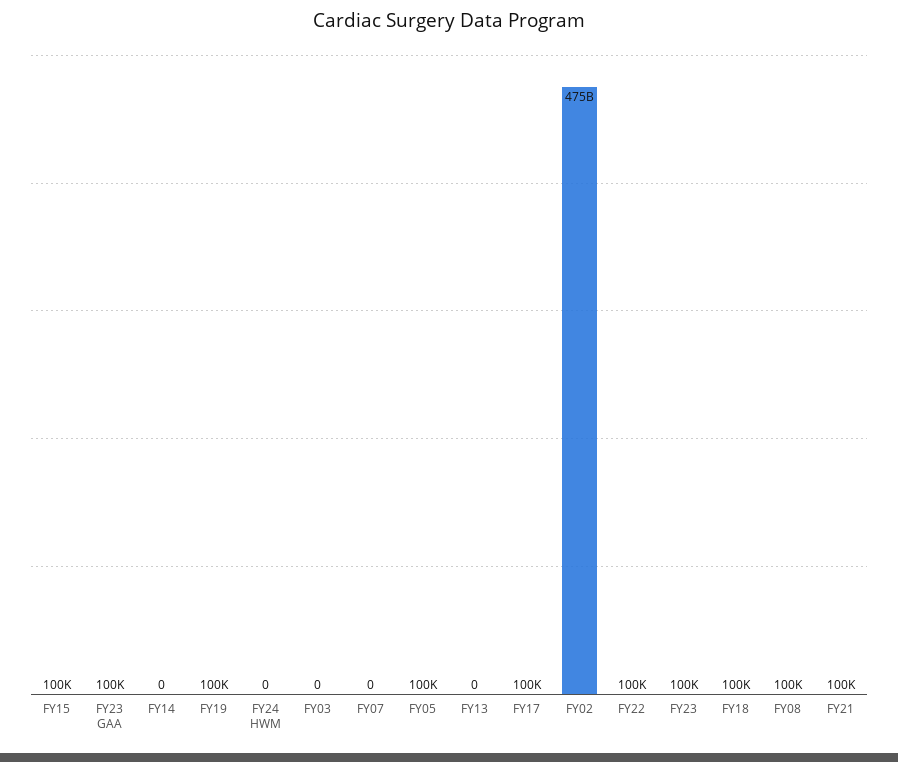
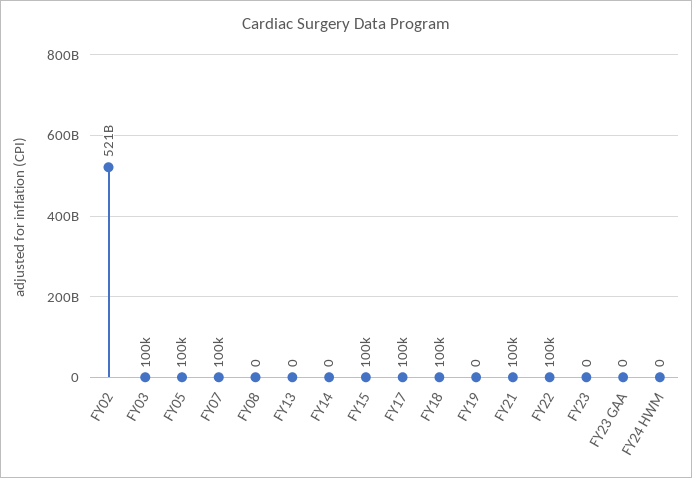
FY23 GAA: 100000 -> 0
FY19: 100000 -> 0
FY03: 0 -> 100000
FY07: 0 -> 100000
FY02: 475000000000 -> 521000000000
FY23: 100000 -> 0
FY08: 100000 -> 0

